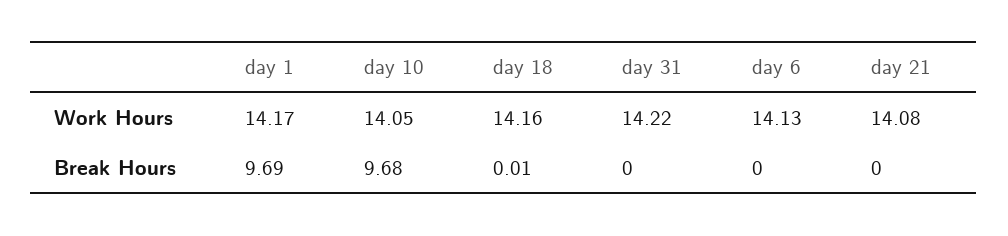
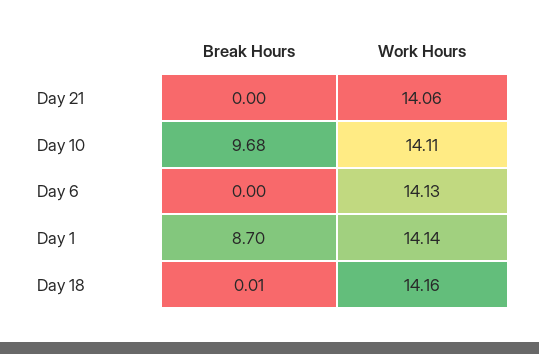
day 1, Work Hours: 14.17 -> 14.14
day 10, Work Hours: 14.05 -> 14.11
day 31, Work Hours: 14.22 -> none
day 21, Work Hours: 14.08 -> 14.06
day 1, Break Hours: 9.69 -> 8.7
day 31, Break Hours: 0 -> none

